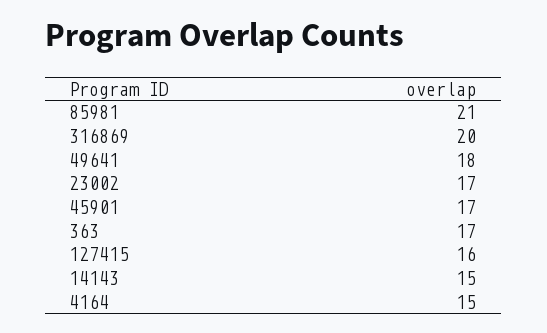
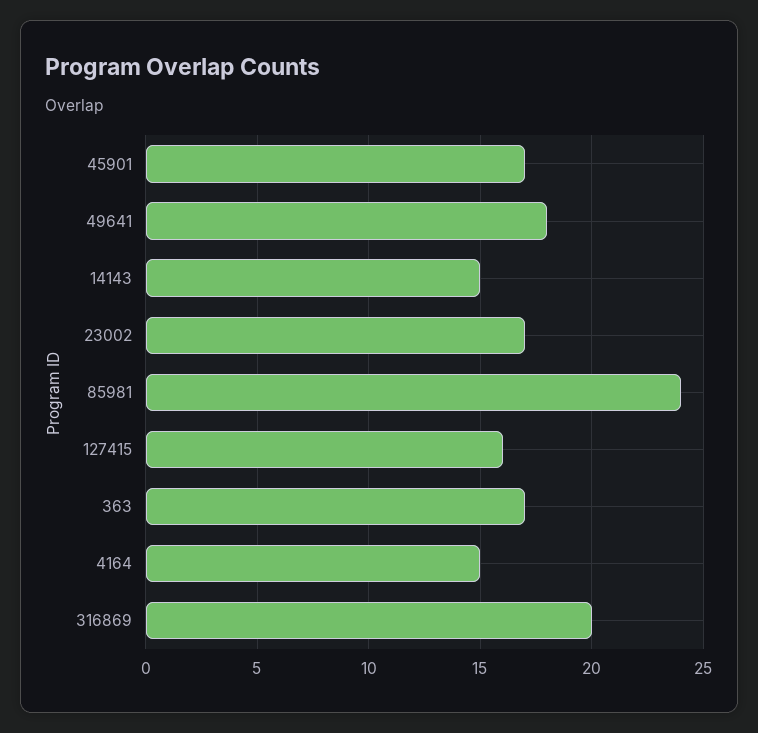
85981: 21 -> 24

